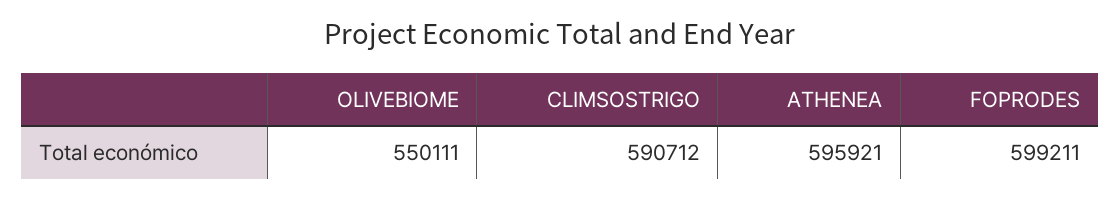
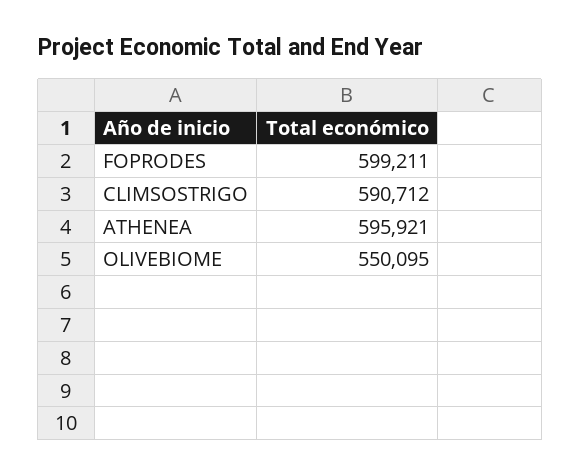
OLIVEBIOME: 550111 -> 550095

